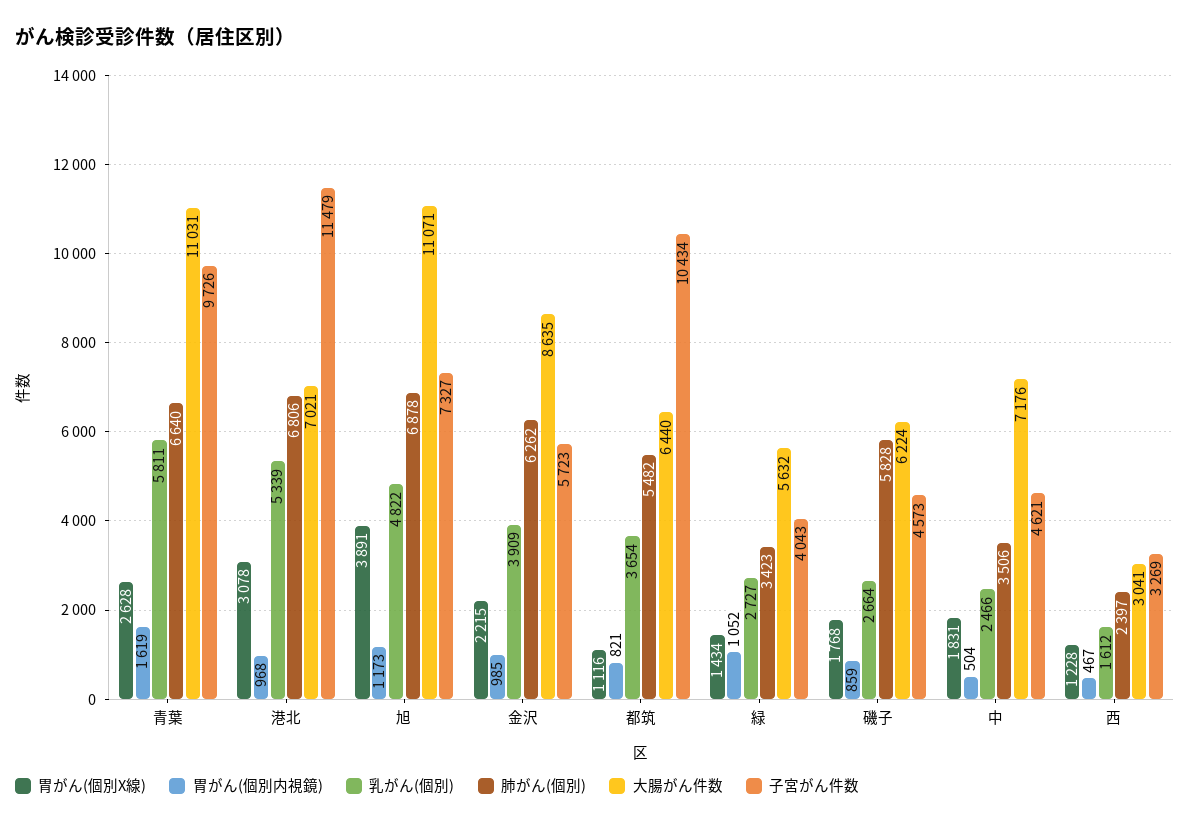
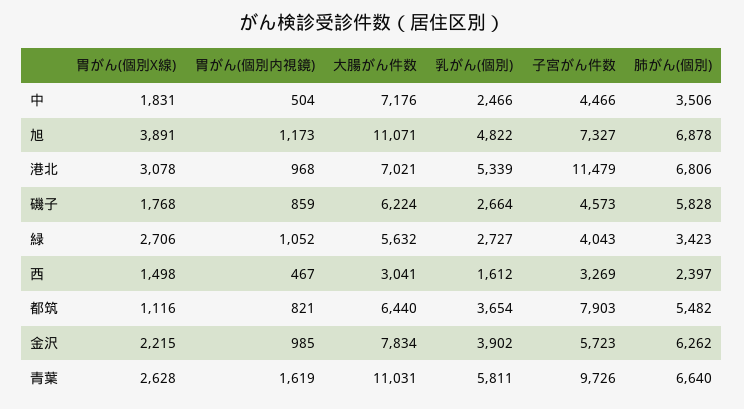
乳がん(個別), 金沢: 3909 -> 3902
大腸がん件数, 金沢: 8635 -> 7834
子宮がん件数, 都筑: 10434 -> 7903
胃がん(個別X線), 緑: 1434 -> 2706
子宮がん件数, 中: 4621 -> 4466
胃がん(個別X線), 西: 1228 -> 1498

